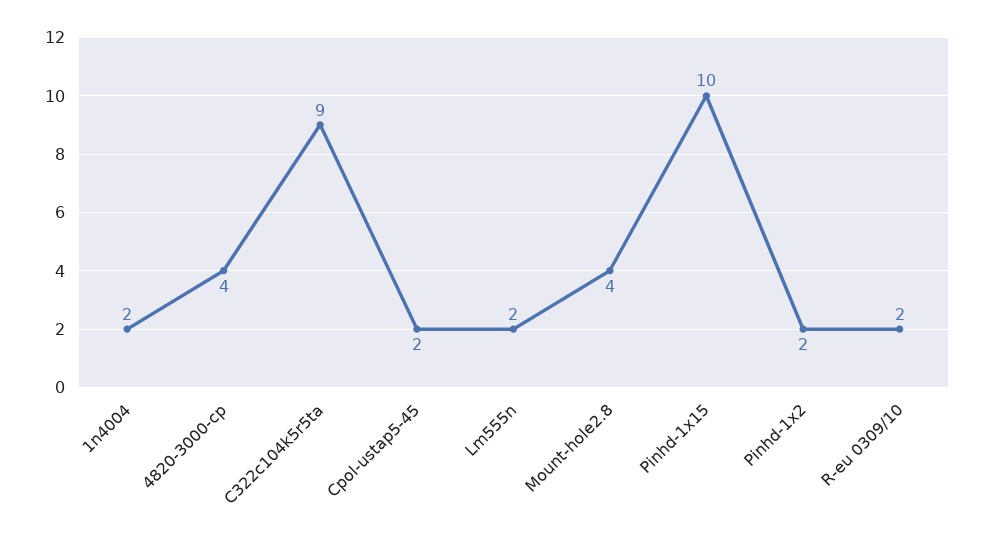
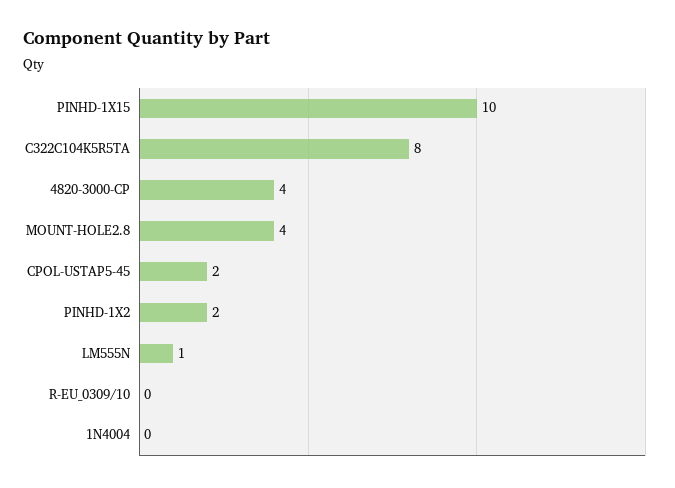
1n4004: 2 -> 0
C322c104k5r5ta: 9 -> 8
Lm555n: 2 -> 1
R-eu 0309/10: 2 -> 0

